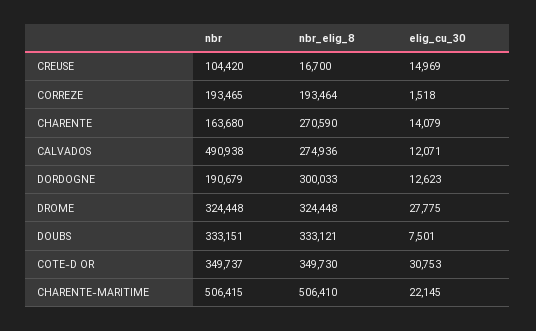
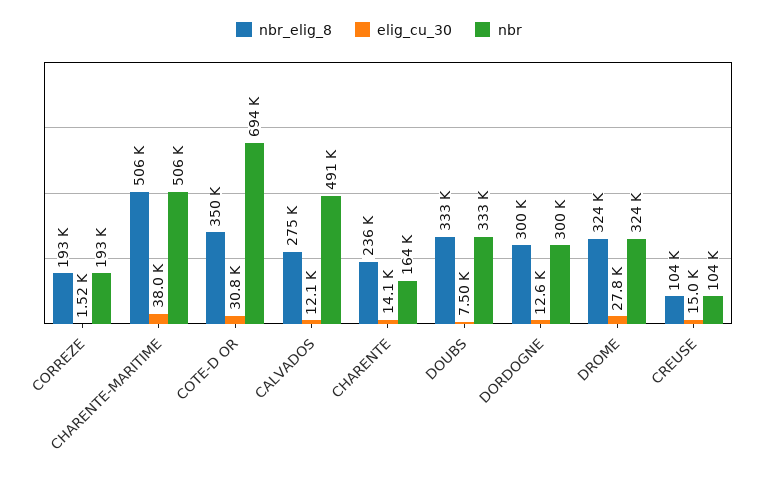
nbr_elig_8, CREUSE: 16700 -> 104000
nbr_elig_8, CHARENTE: 270590 -> 236000
nbr, DORDOGNE: 190679 -> 300000
nbr, COTE-D OR: 349737 -> 694000
elig_cu_30, CHARENTE-MARITIME: 22145 -> 38000

